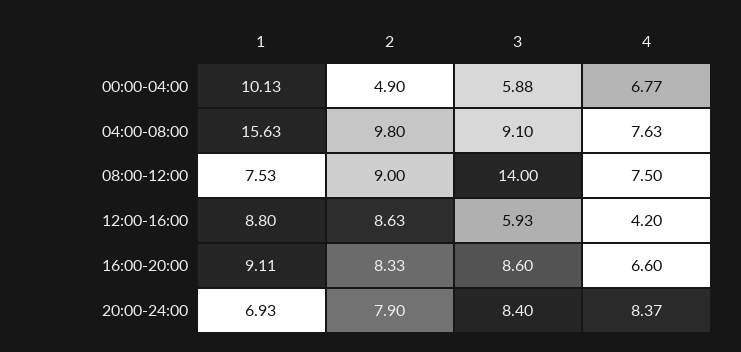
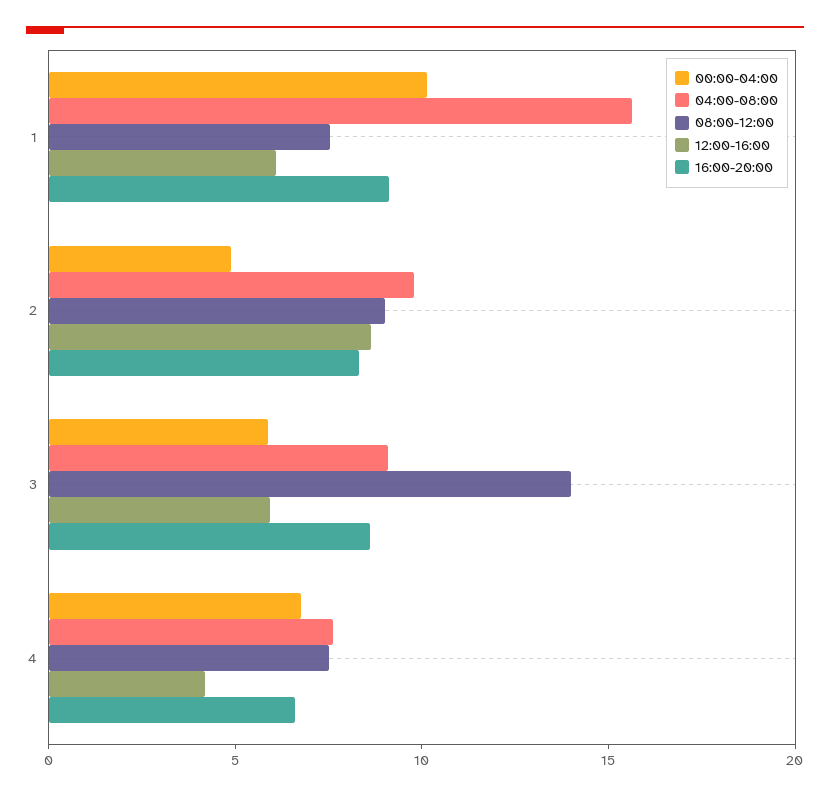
12:00-16:00, 1: 8.8 -> 6
20:00-24:00, 1: 6.93 -> none
20:00-24:00, 2: 7.9 -> none
20:00-24:00, 3: 8.4 -> none
20:00-24:00, 4: 8.37 -> none

